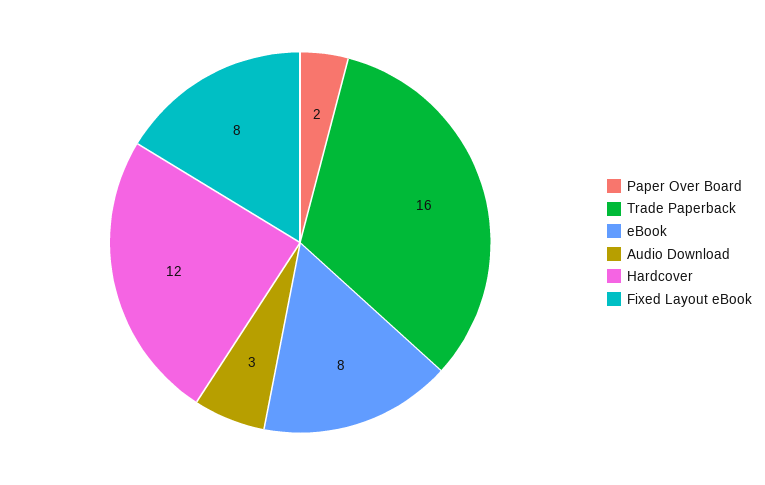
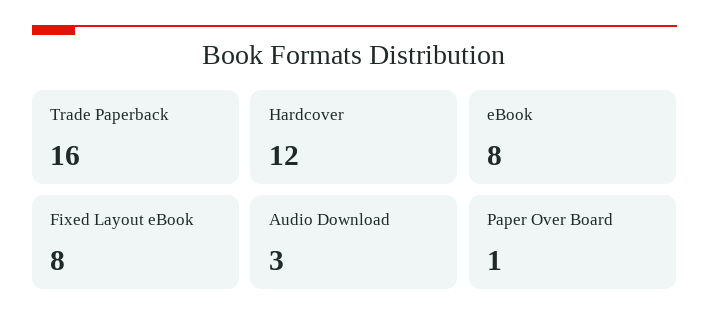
Paper Over Board: 2 -> 1

